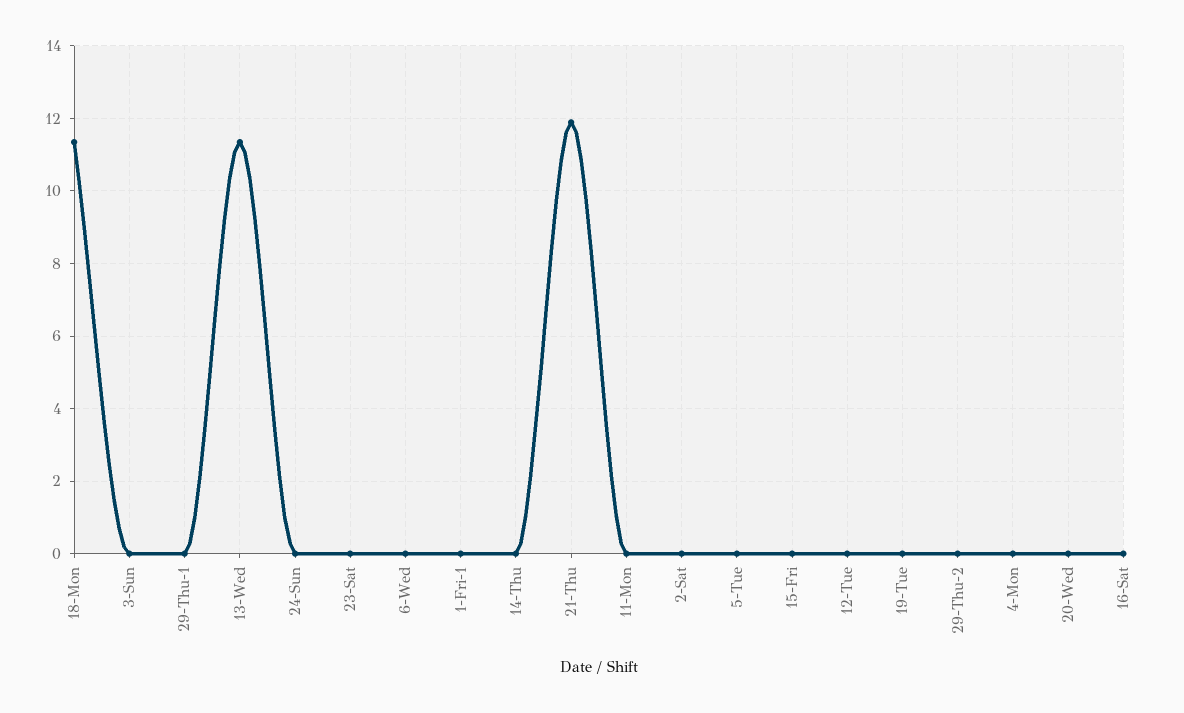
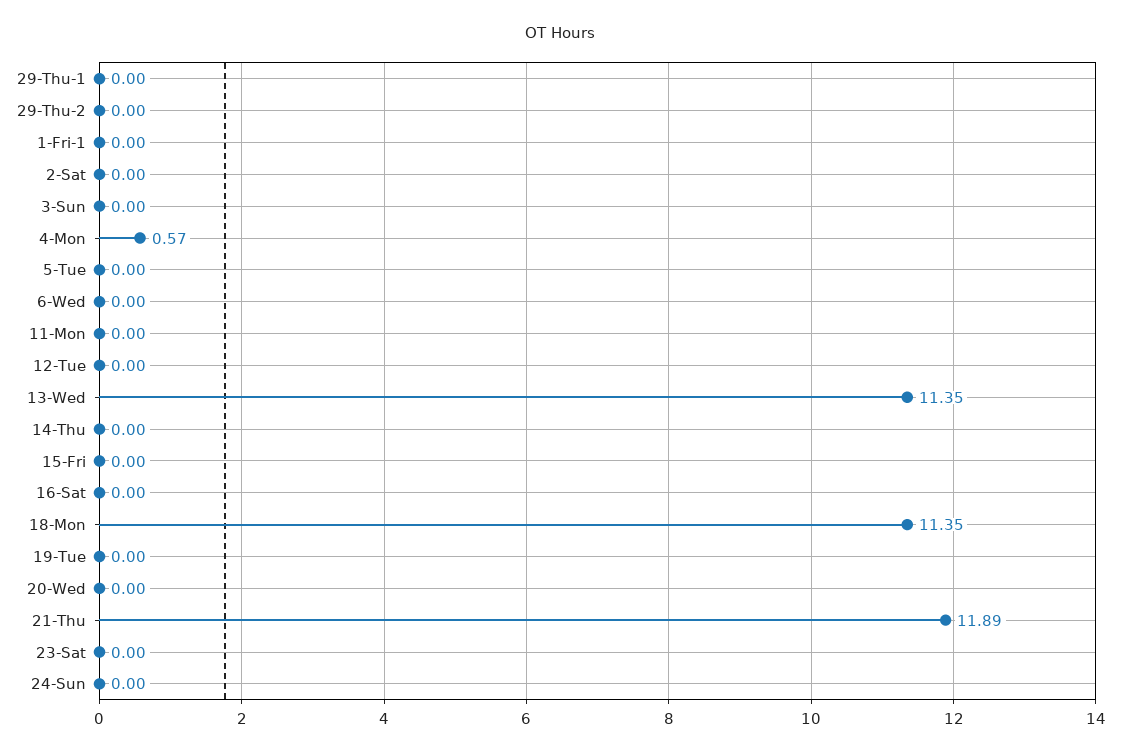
4-Mon: 0 -> 0.57

